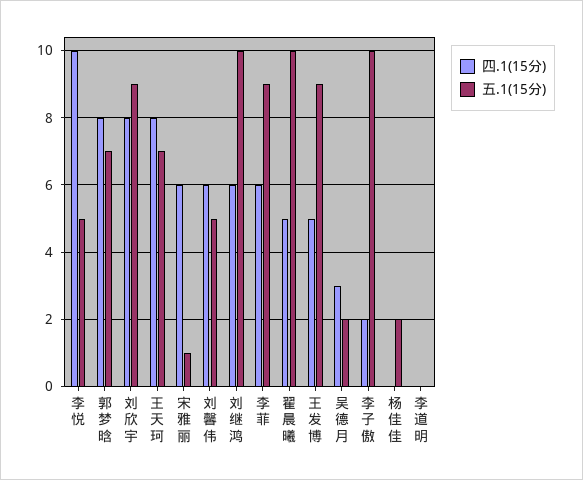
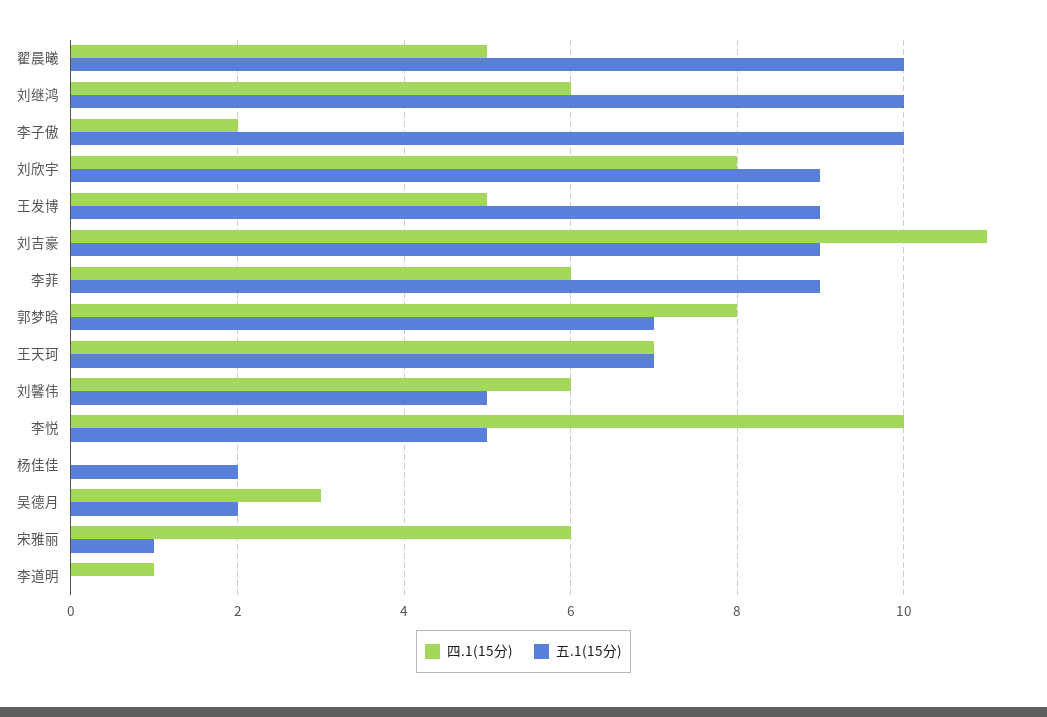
四.1(15分), 王天珂: 8 -> 7
四.1(15分), 李道明: 0 -> 1
四.1(15分), 刘吉豪: none -> 11
五.1(15分), 刘吉豪: none -> 9

